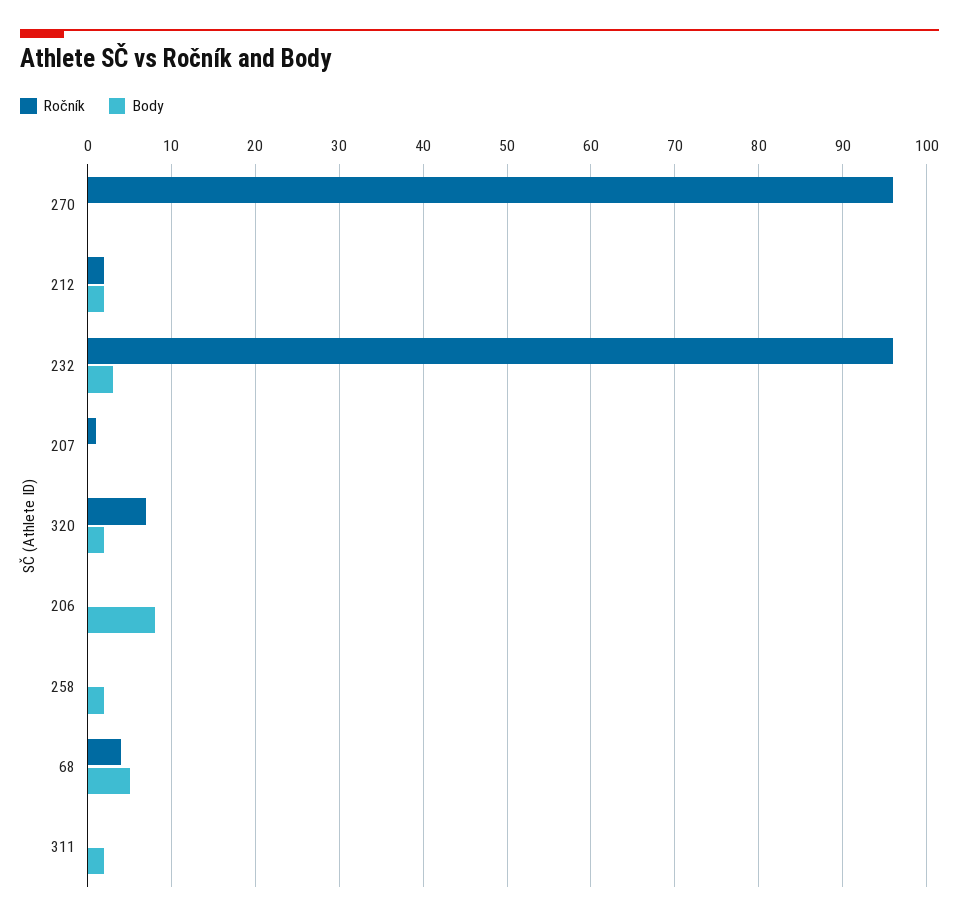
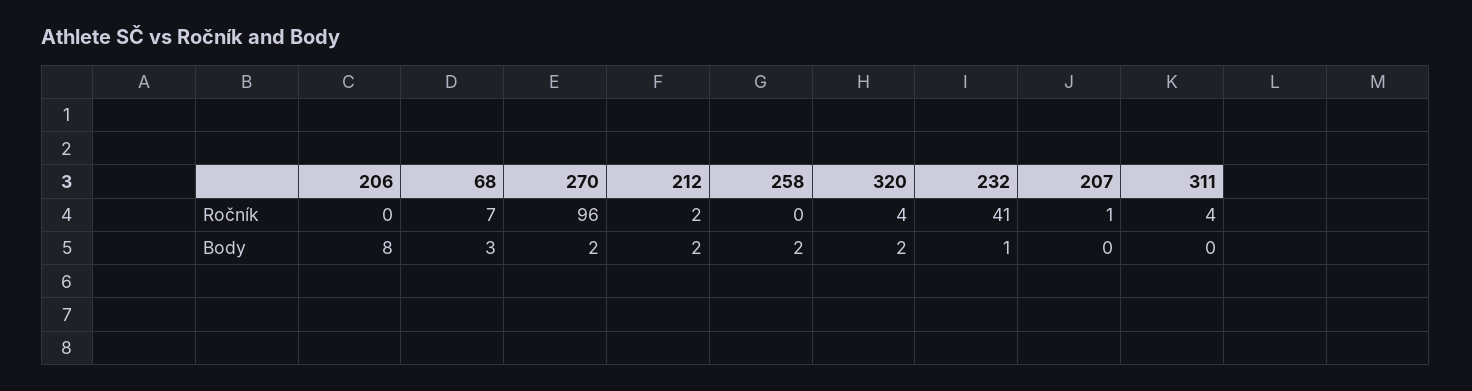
Body, 270: 0 -> 2
Ročník, 232: 96 -> 41
Body, 232: 3 -> 1
Ročník, 320: 7 -> 4
Ročník, 68: 4 -> 7
Body, 68: 5 -> 3
Ročník, 311: 0 -> 4
Body, 311: 2 -> 0

